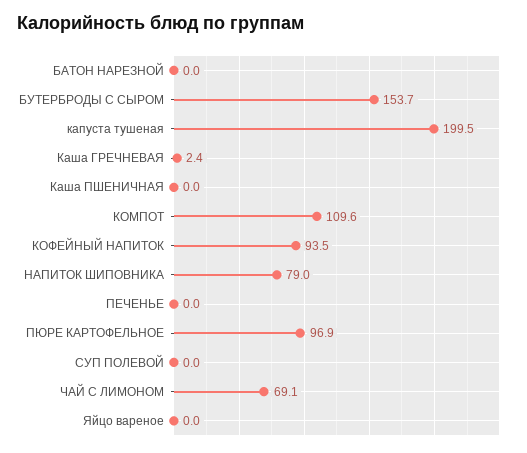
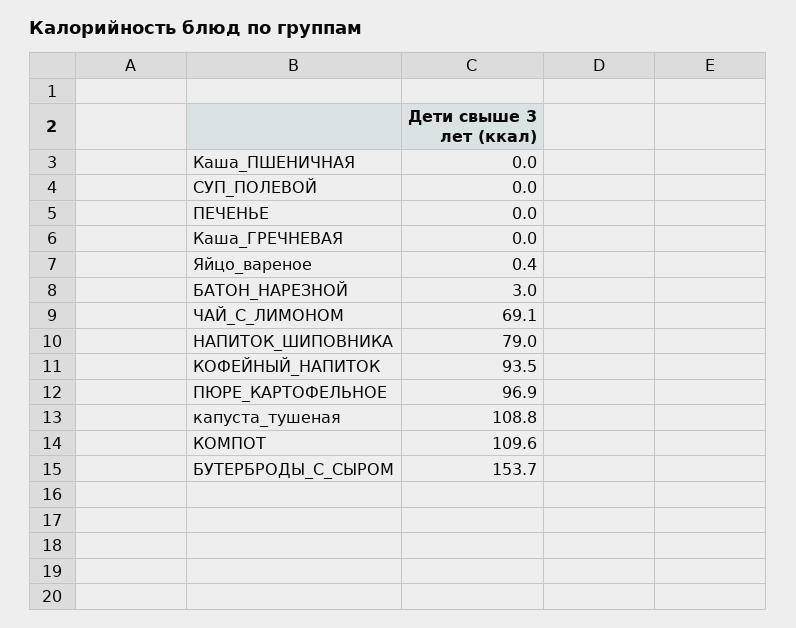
БАТОН НАРЕЗНОЙ: 0 -> 3
капуста тушеная: 199.5 -> 108.8
Каша ГРЕЧНЕВАЯ: 2.4 -> 0
Яйцо вареное: 0 -> 0.4

